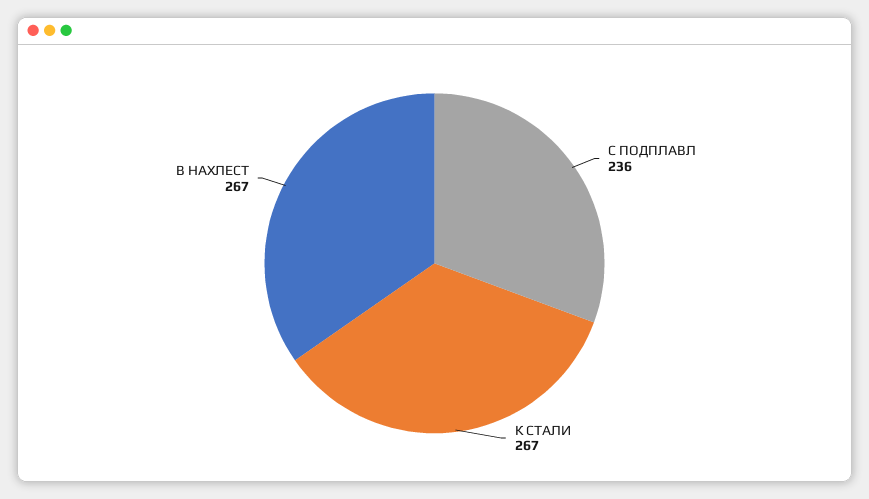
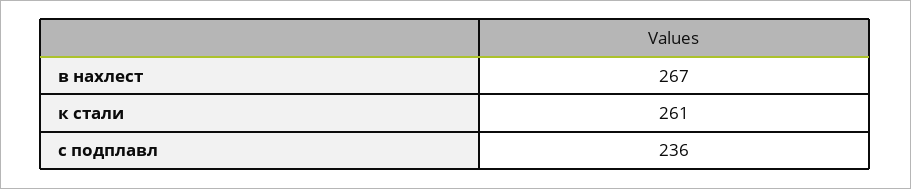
К СТАЛИ: 267 -> 261

